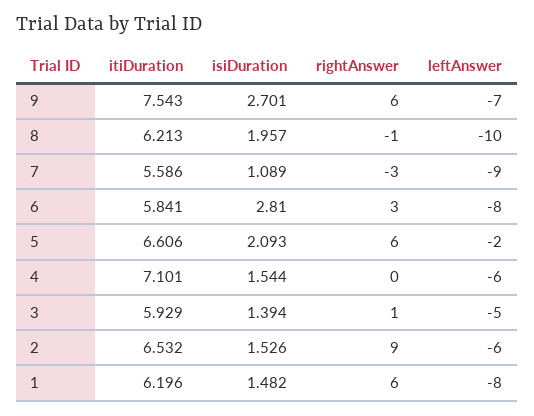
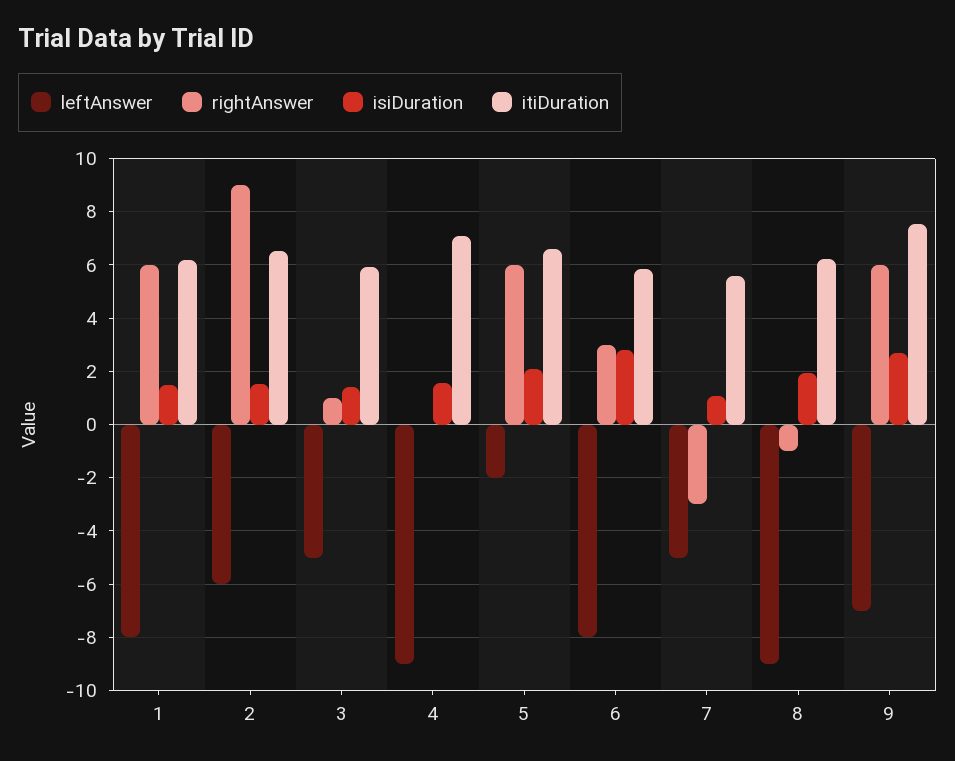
leftAnswer, 8: -10 -> -9
leftAnswer, 7: -9 -> -5
leftAnswer, 4: -6 -> -9

